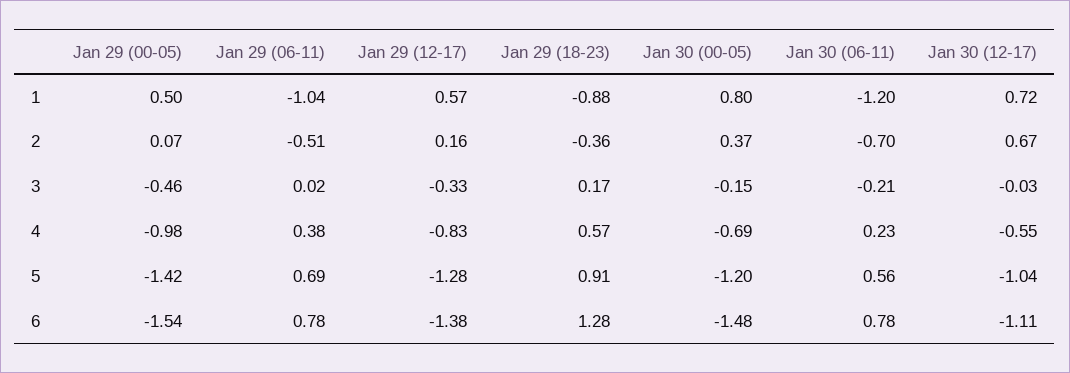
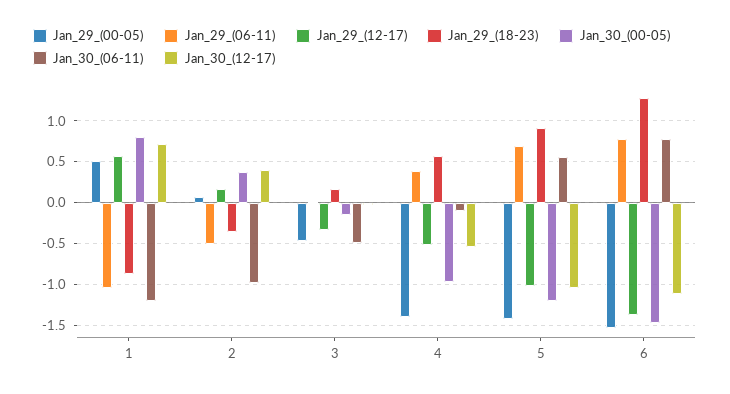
Jan 30 (06-11), 2: -0.7 -> -1
Jan 30 (12-17), 2: 0.67 -> 0.4
Jan 30 (06-11), 3: -0.21 -> -0.5
Jan 29 (00-05), 4: -0.98 -> -1.4
Jan 29 (12-17), 4: -0.83 -> -0.5
Jan 30 (00-05), 4: -0.69 -> -1
Jan 30 (06-11), 4: 0.23 -> -0.1
Jan 29 (12-17), 5: -1.28 -> -1

